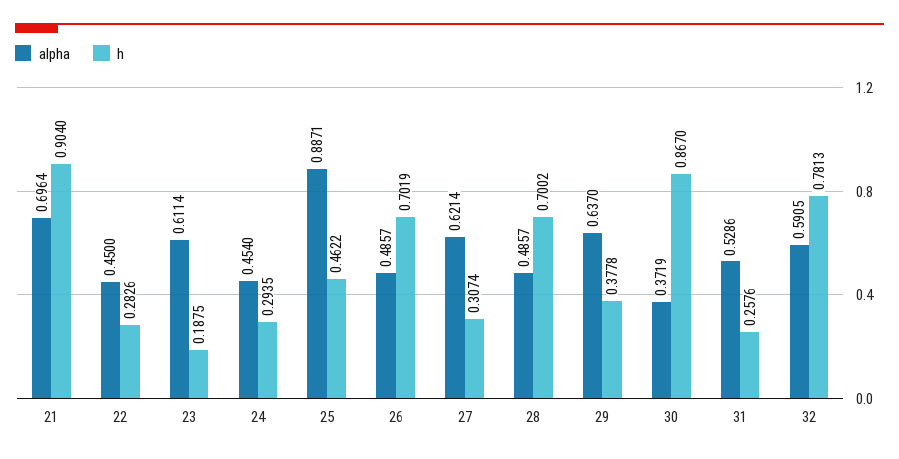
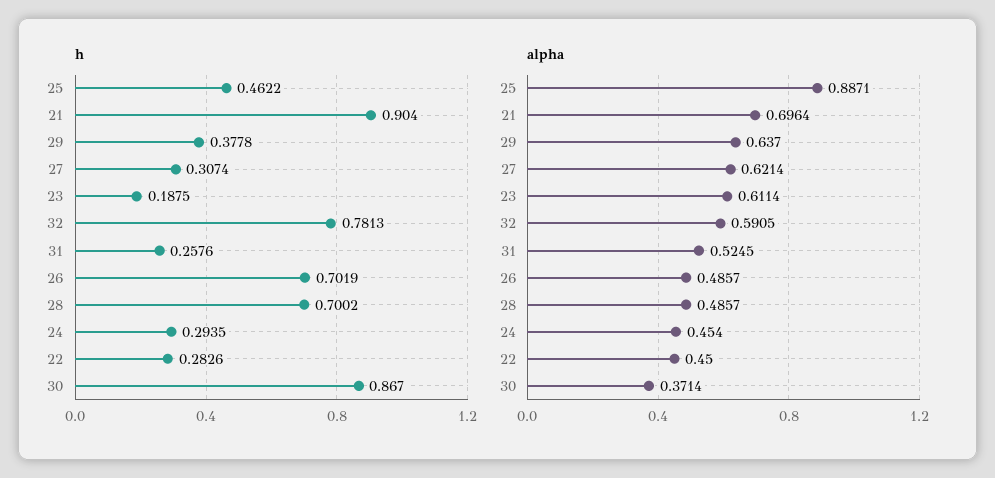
alpha, 30: 0.3719 -> 0.3714
alpha, 31: 0.5286 -> 0.5245

